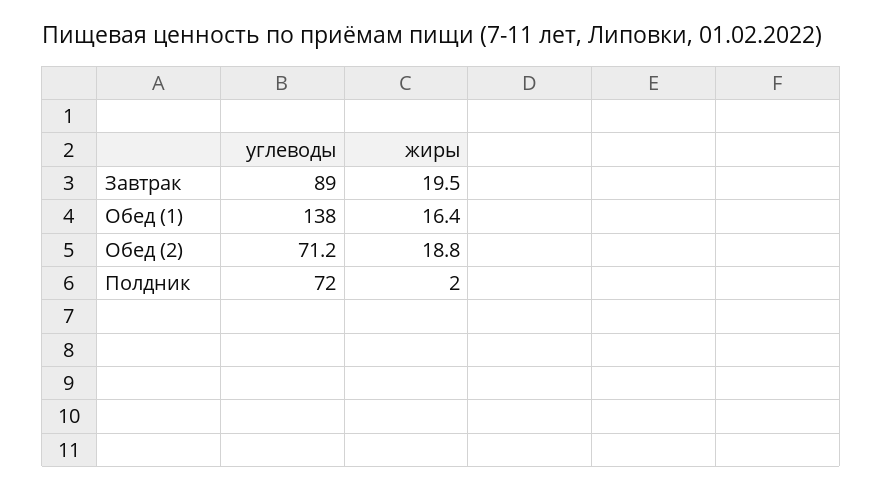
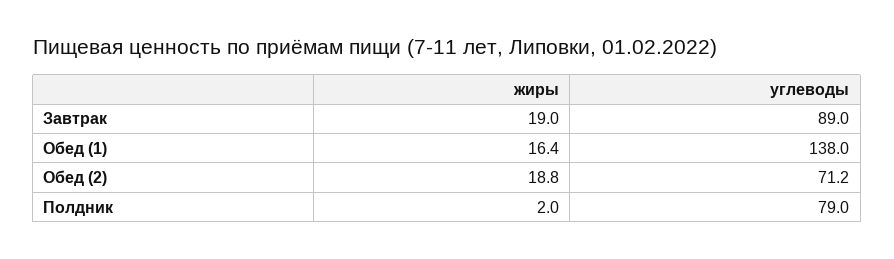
жиры, Завтрак: 19.5 -> 19
углеводы, Полдник: 72 -> 79

